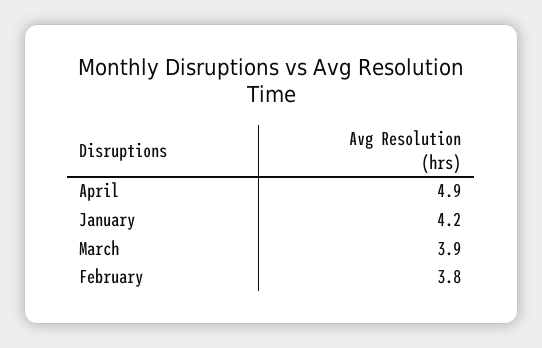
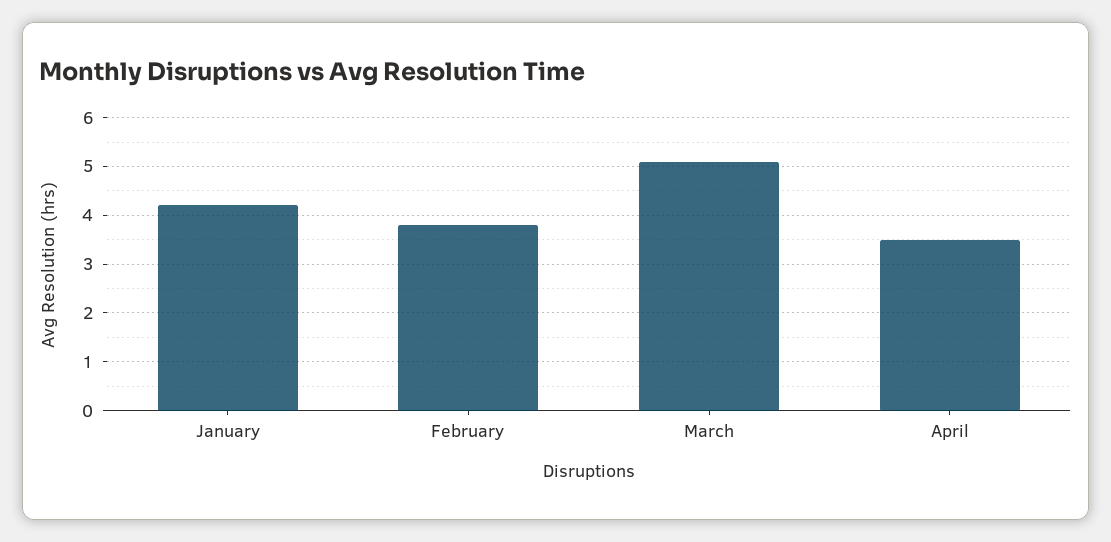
April: 4.9 -> 3.5
March: 3.9 -> 5

